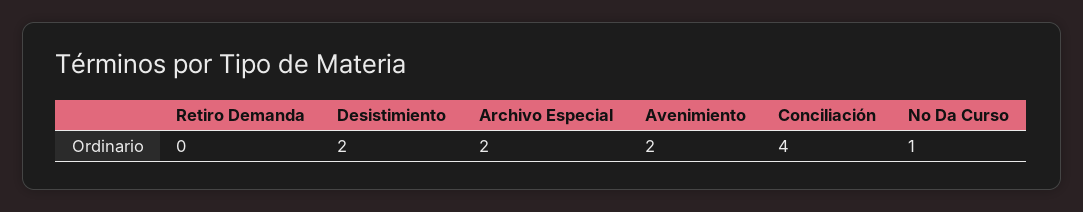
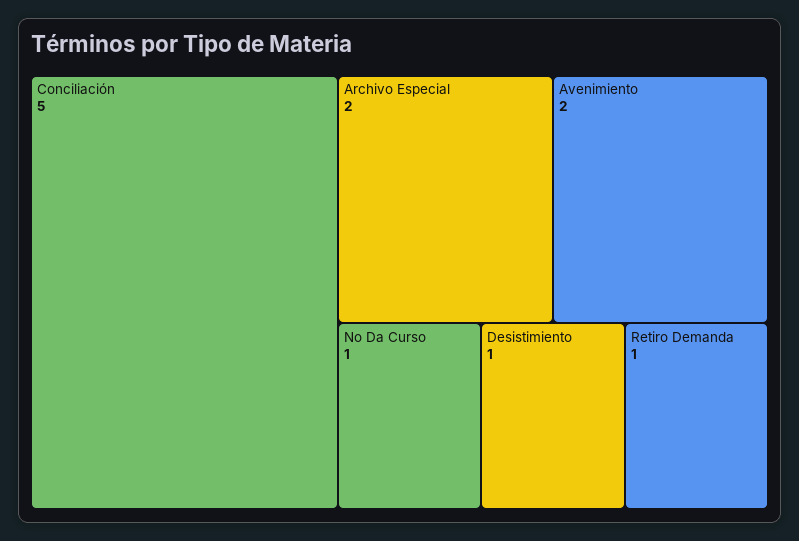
Retiro Demanda: 0 -> 1
Desistimiento: 2 -> 1
Conciliación: 4 -> 5

